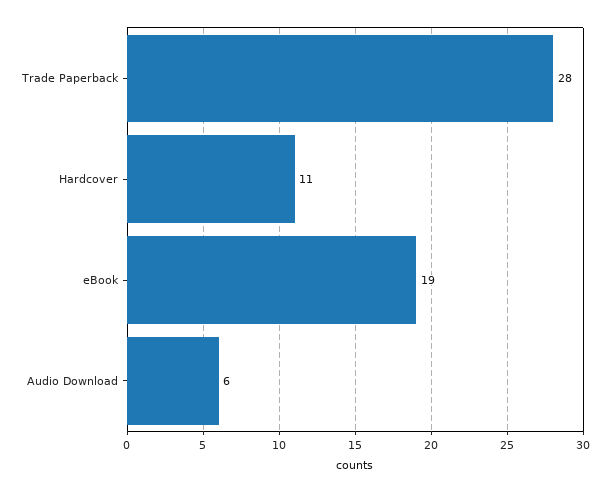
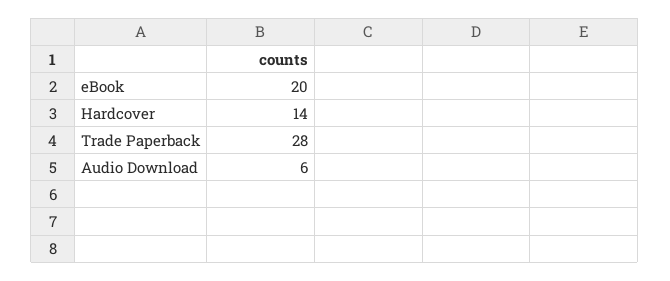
Hardcover: 11 -> 14
eBook: 19 -> 20

